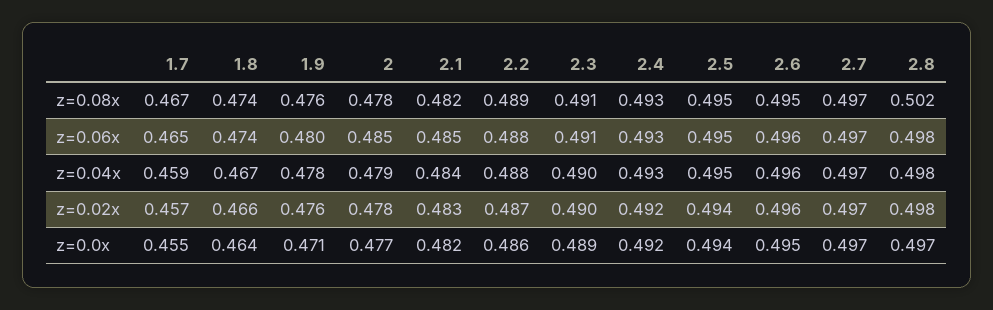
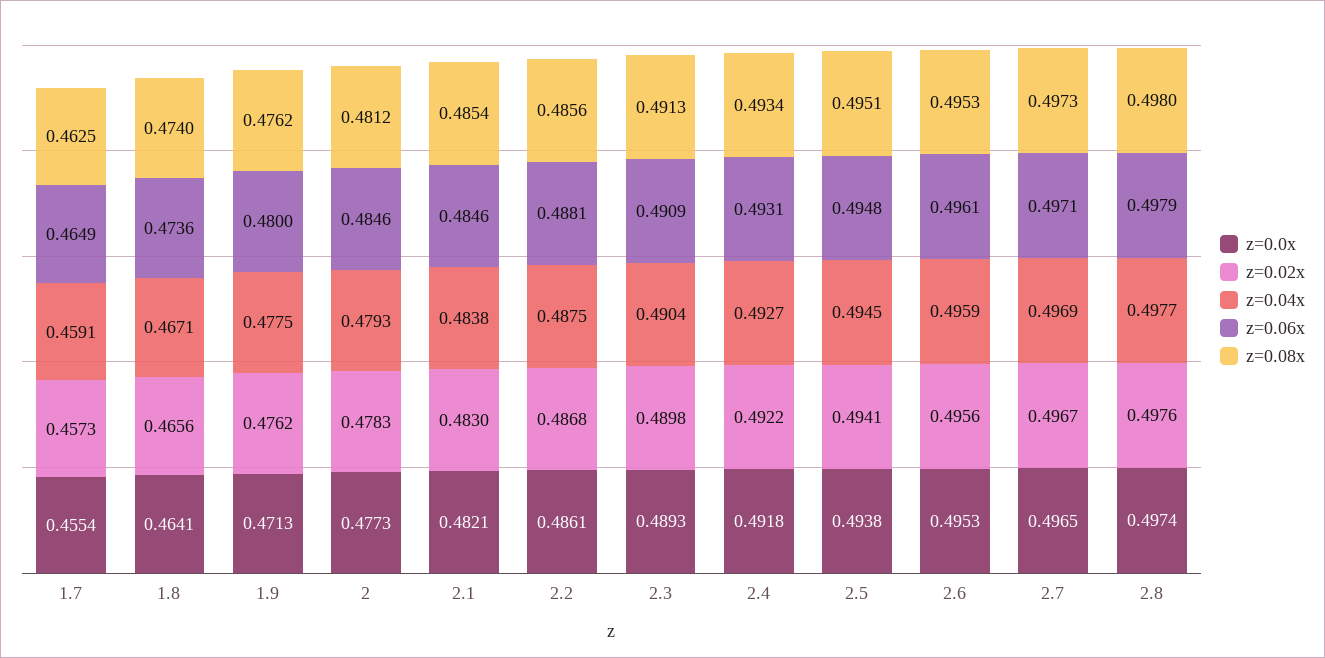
z=0.08x, 1.7: 0.467 -> 0.4625
z=0.08x, 2: 0.478 -> 0.4812
z=0.08x, 2.1: 0.482 -> 0.4854
z=0.08x, 2.2: 0.489 -> 0.4856
z=0.08x, 2.8: 0.502 -> 0.498

